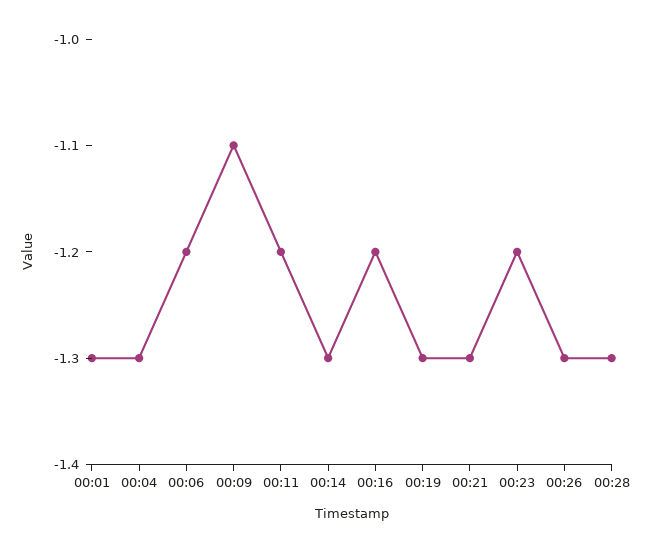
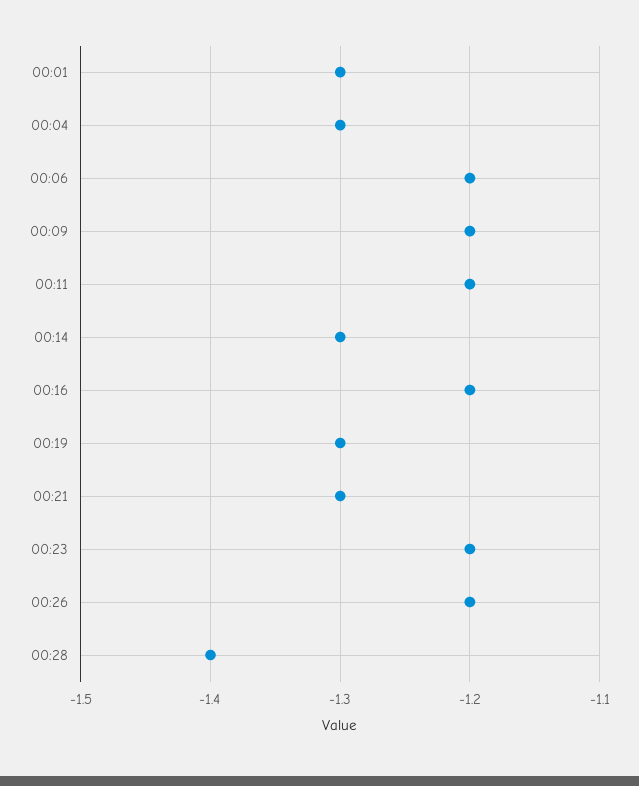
00:09: -1.1 -> -1.2
00:26: -1.3 -> -1.2
00:28: -1.3 -> -1.4

